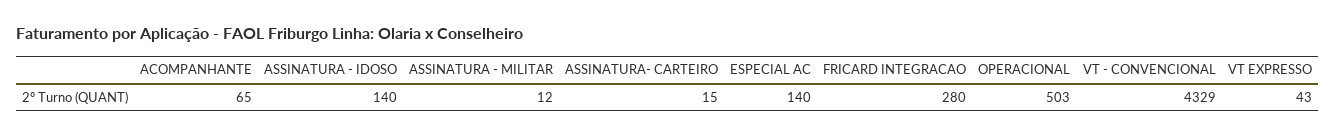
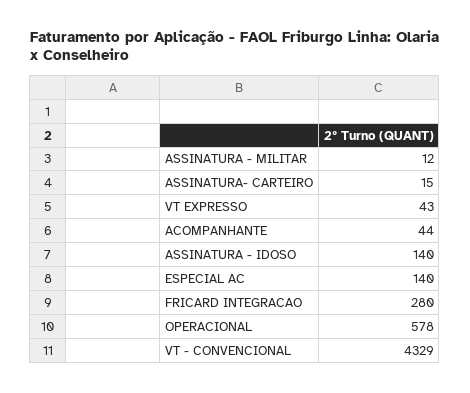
ACOMPANHANTE: 65 -> 44
OPERACIONAL: 503 -> 578

